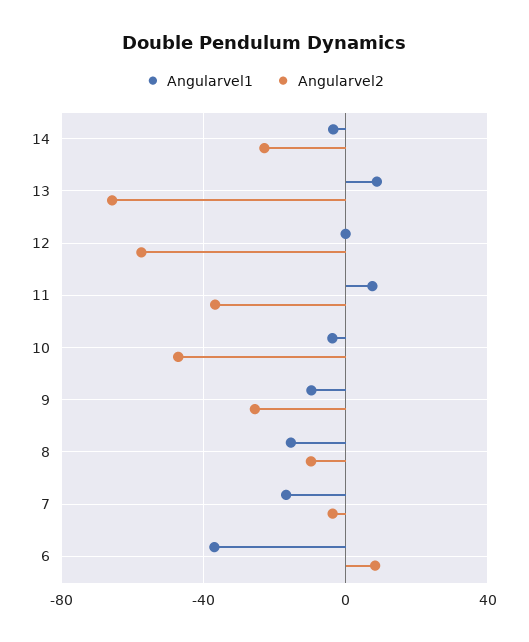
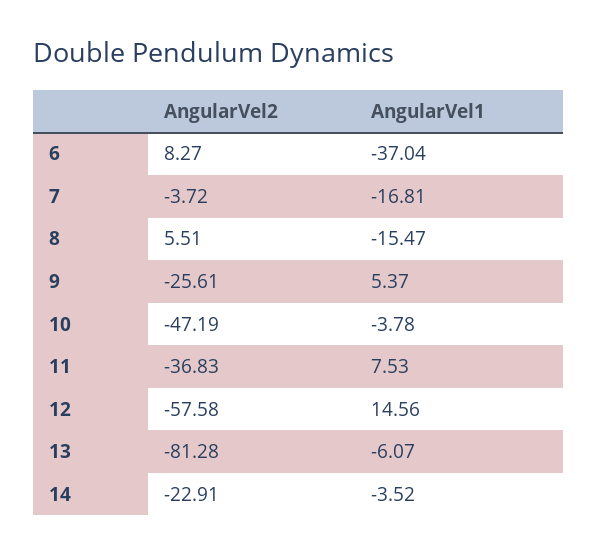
Angularvel1, 13: 10 -> -6.07
Angularvel2, 13: -65 -> -81.28
Angularvel1, 12: 0 -> 14.56
Angularvel1, 9: -10 -> 5.37
Angularvel2, 8: -10 -> 5.51

